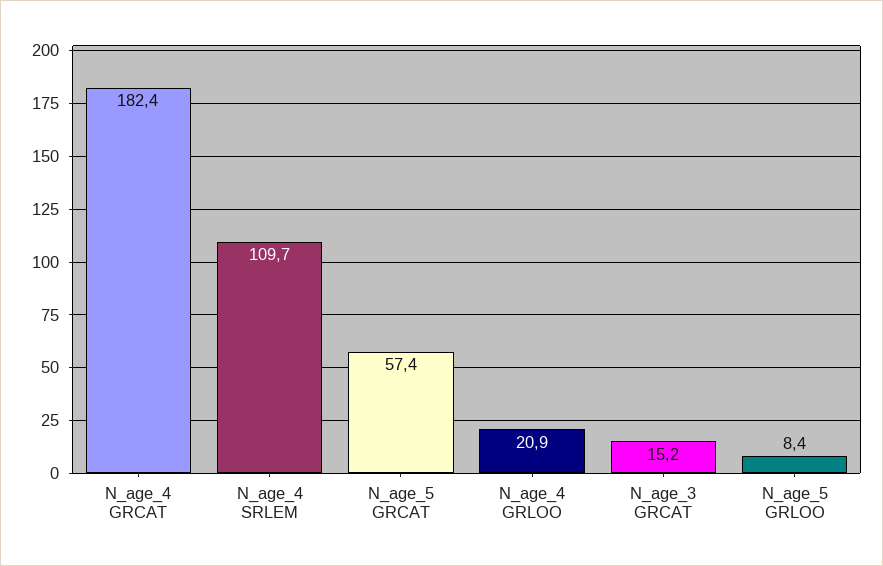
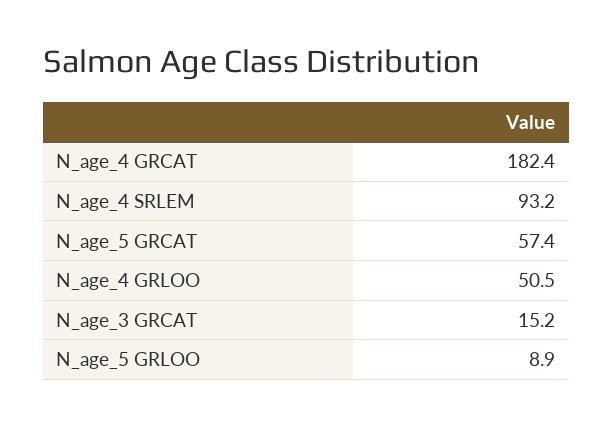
N_age_4 SRLEM: 109.7 -> 93.2
N_age_4 GRLOO: 20.9 -> 50.5
N_age_5 GRLOO: 8.4 -> 8.9

